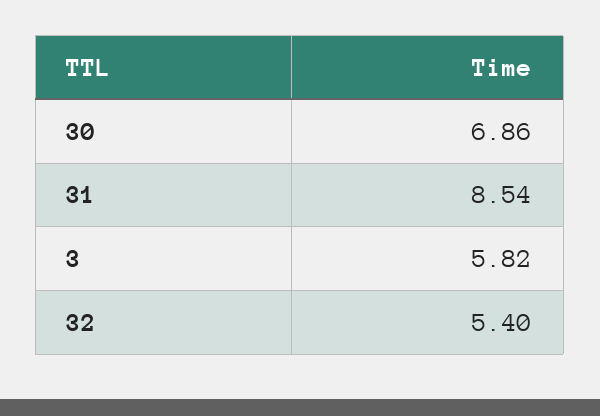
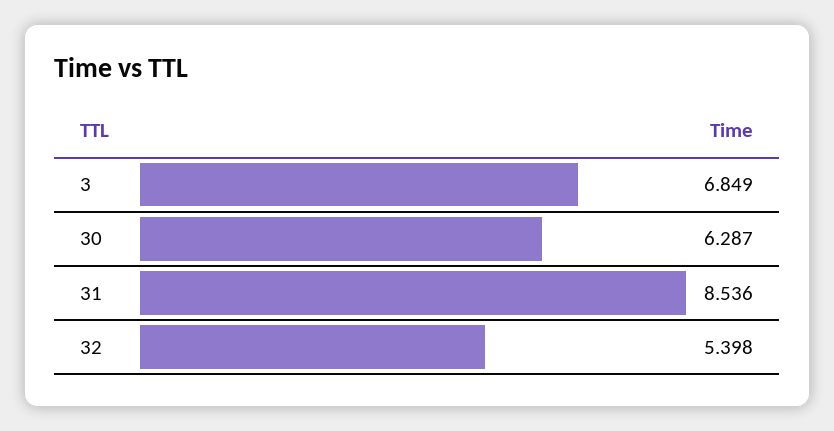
30: 6.86 -> 6.287
3: 5.82 -> 6.849

